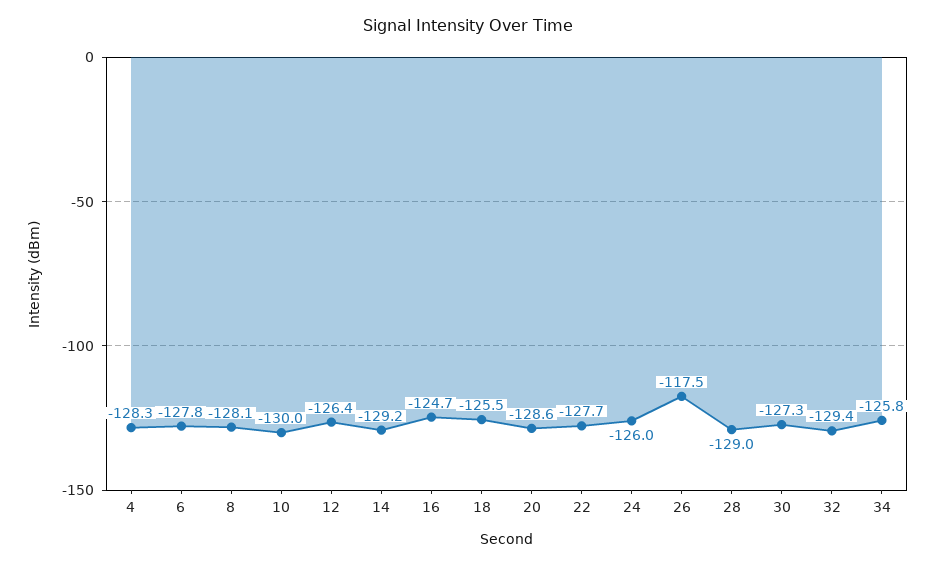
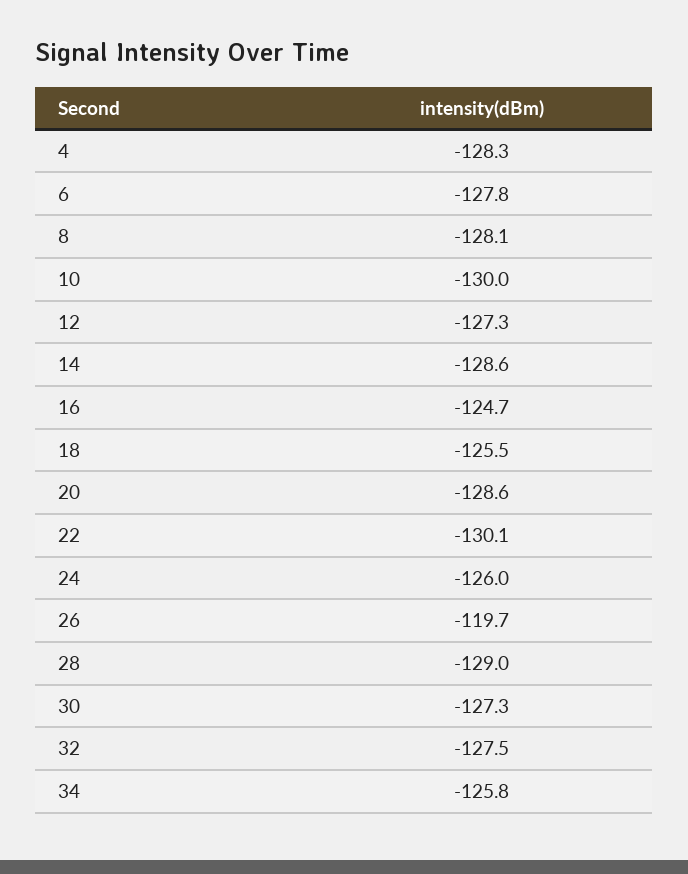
12: -126.4 -> -127.3
14: -129.2 -> -128.6
22: -127.7 -> -130.1
26: -117.5 -> -119.7
32: -129.4 -> -127.5

